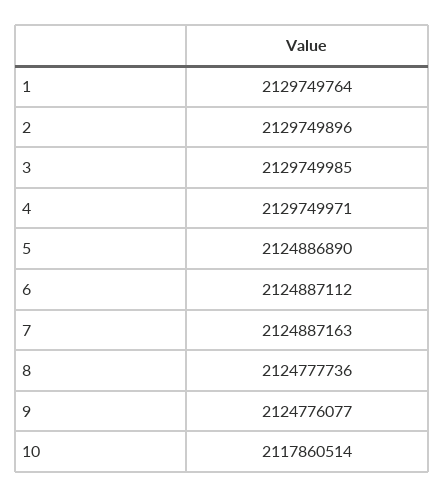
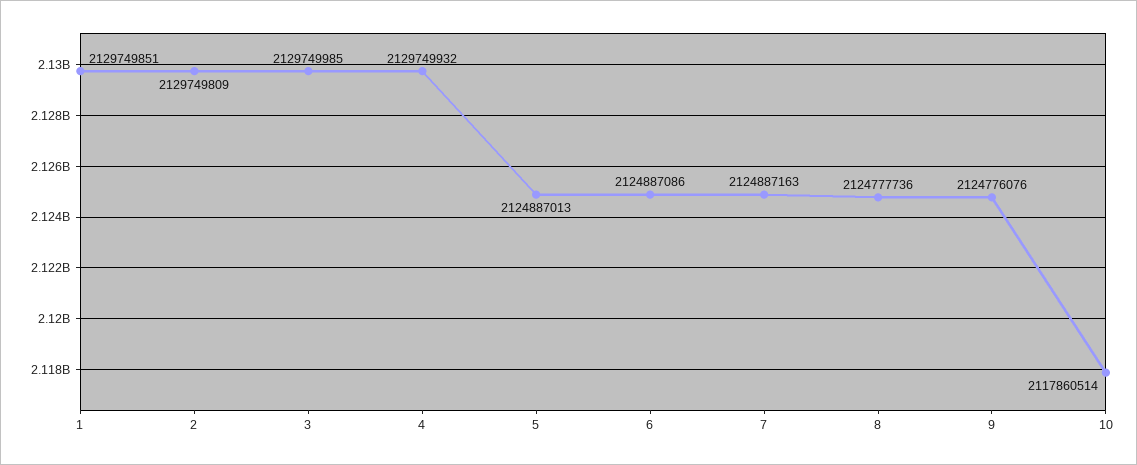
1: 2129749764 -> 2129749851
2: 2129749896 -> 2129749809
4: 2129749971 -> 2129749932
5: 2124886890 -> 2124887013
6: 2124887112 -> 2124887086
9: 2124776077 -> 2124776076

